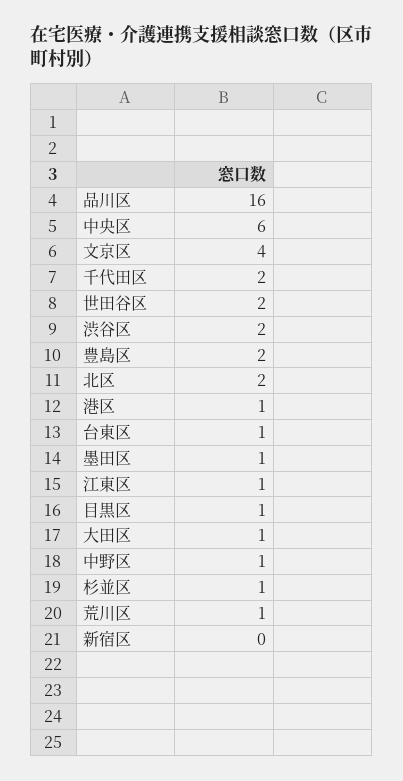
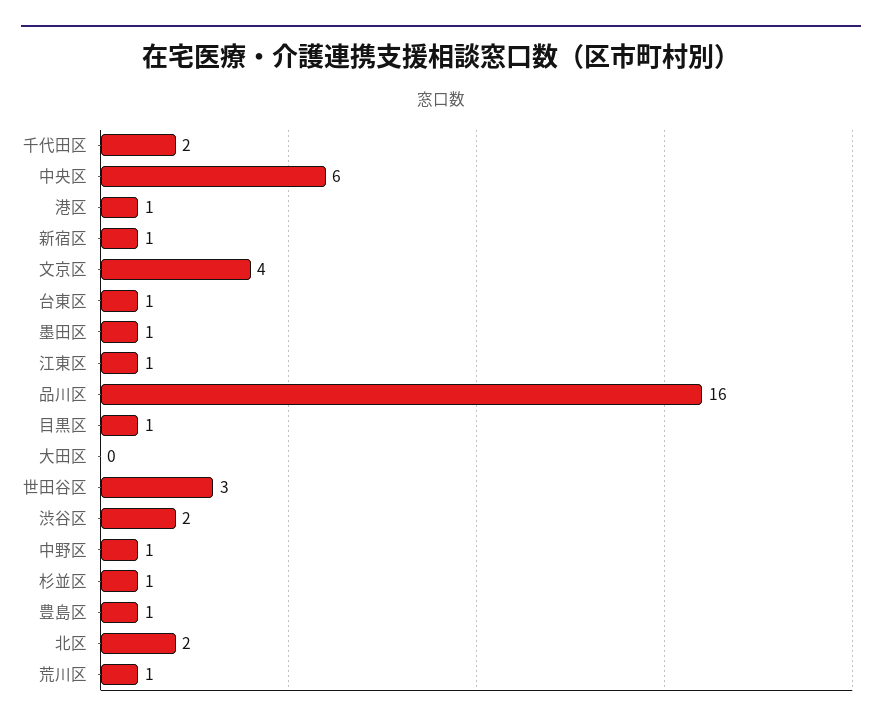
世田谷区: 2 -> 3
豊島区: 2 -> 1
大田区: 1 -> 0
新宿区: 0 -> 1

